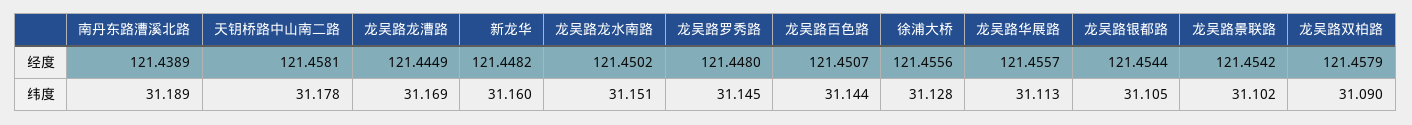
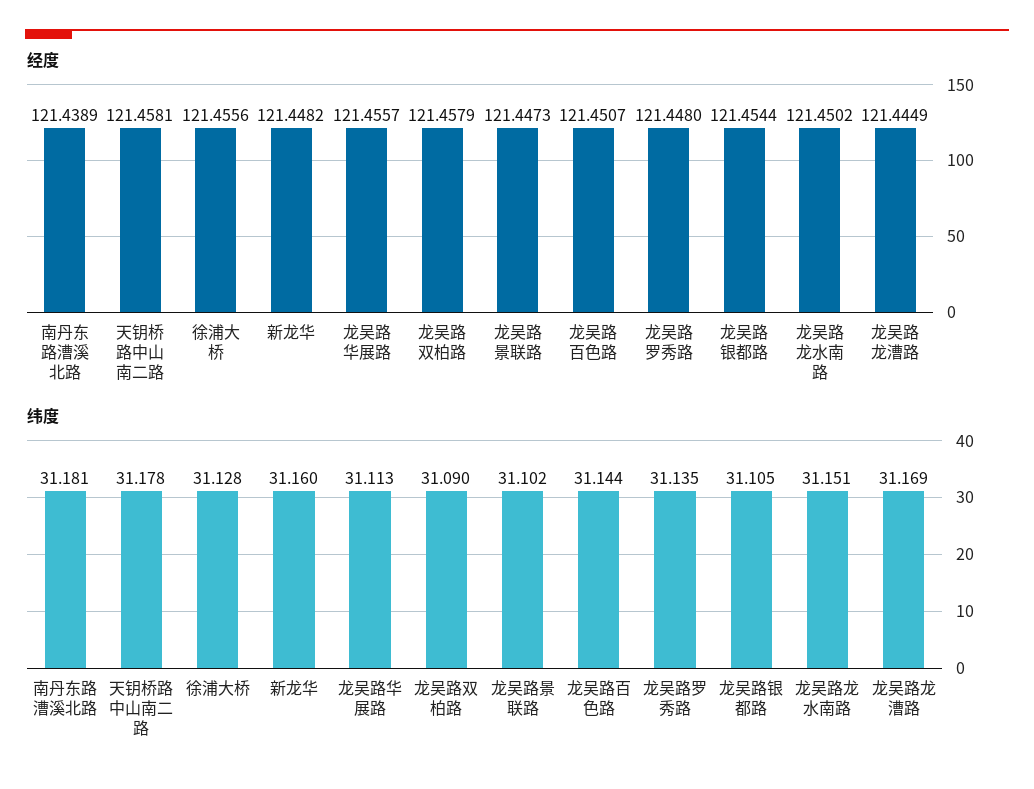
经度, 龙吴路景联路: 121.4542 -> 121.4473
纬度, 南丹东路漕溪北路: 31.189 -> 31.181
纬度, 龙吴路罗秀路: 31.145 -> 31.135

